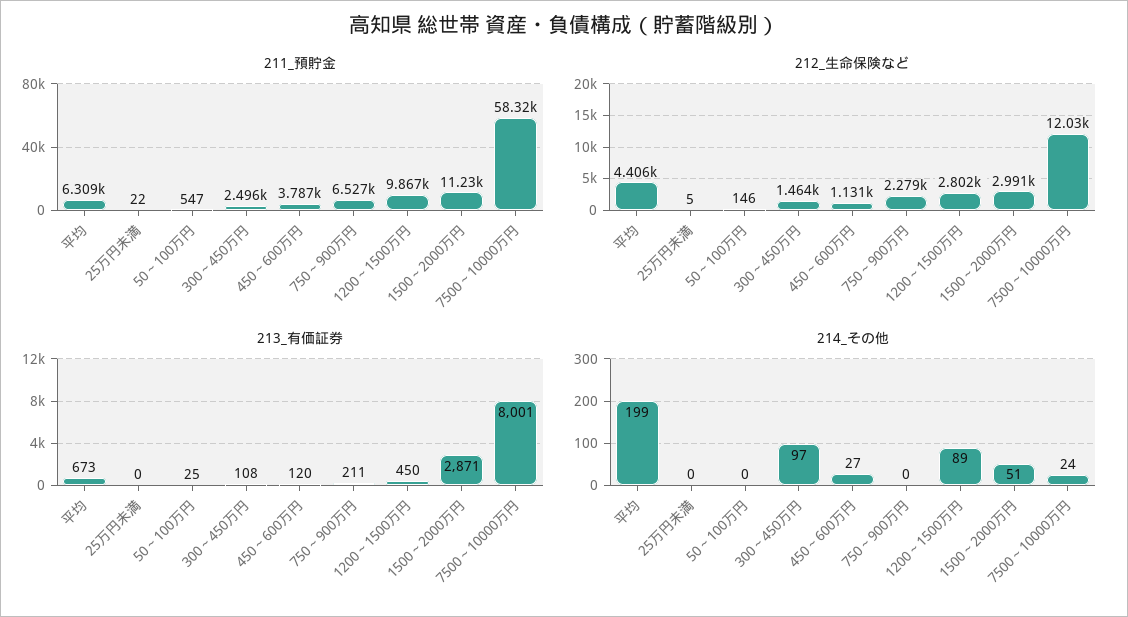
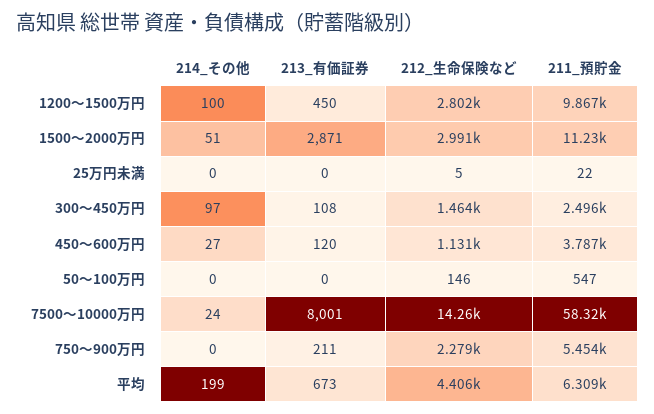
211_預貯金, 750～900万円: 6527 -> 5454
212_生命保険など, 7500～10000万円: 12030 -> 14260
213_有価証券, 50～100万円: 25 -> 0
214_その他, 1200～1500万円: 89 -> 100

